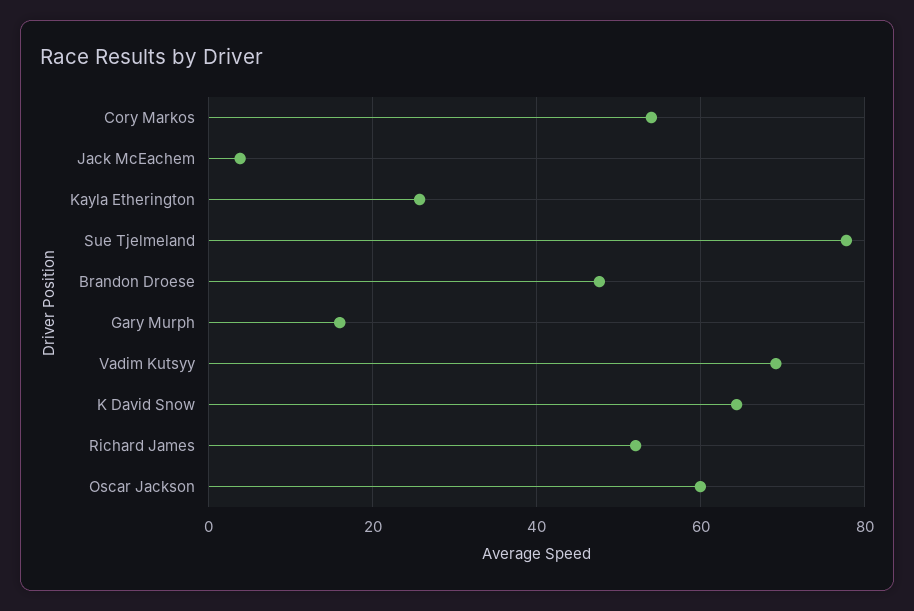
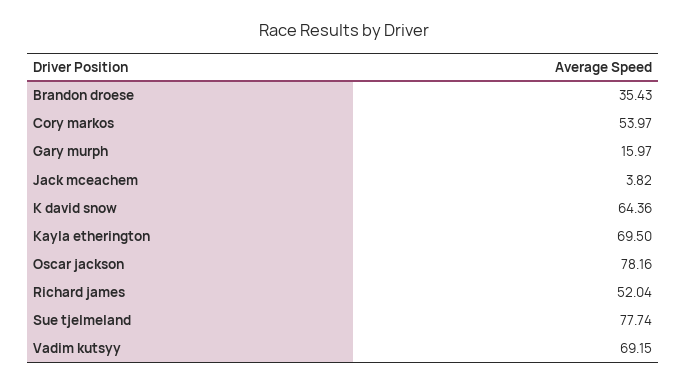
Kayla Etherington: 26 -> 69.5
Brandon Droese: 48 -> 35.43
Oscar Jackson: 60 -> 78.16

